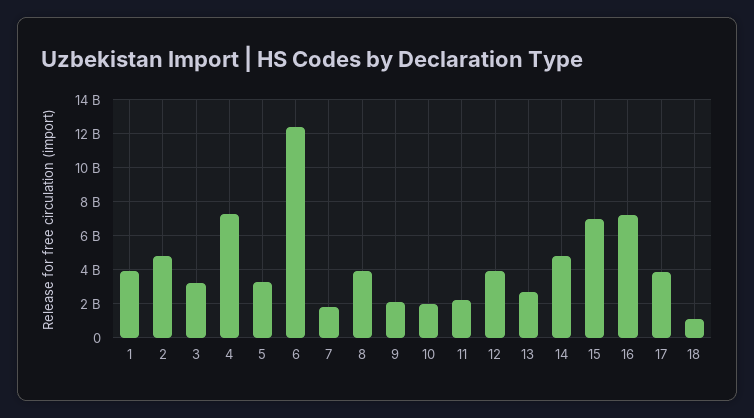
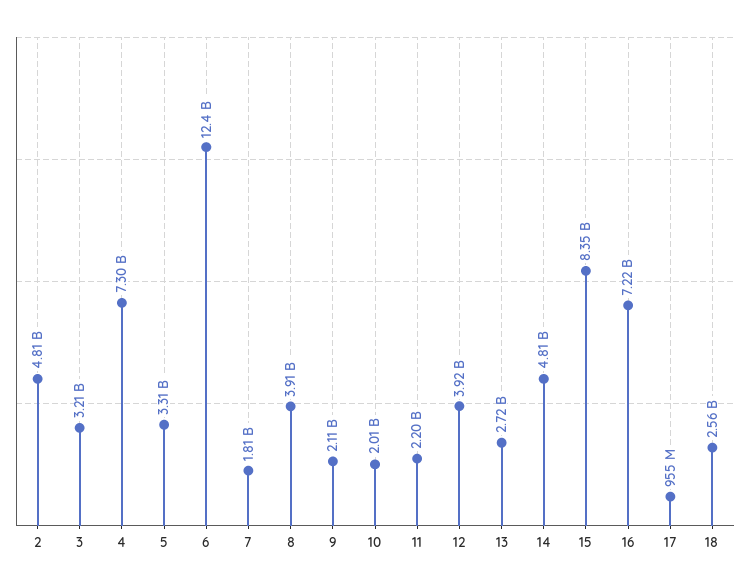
1: 4000000000 -> none
15: 7000000000 -> 8350000000
17: 4000000000 -> 955000000
18: 1000000000 -> 2560000000

